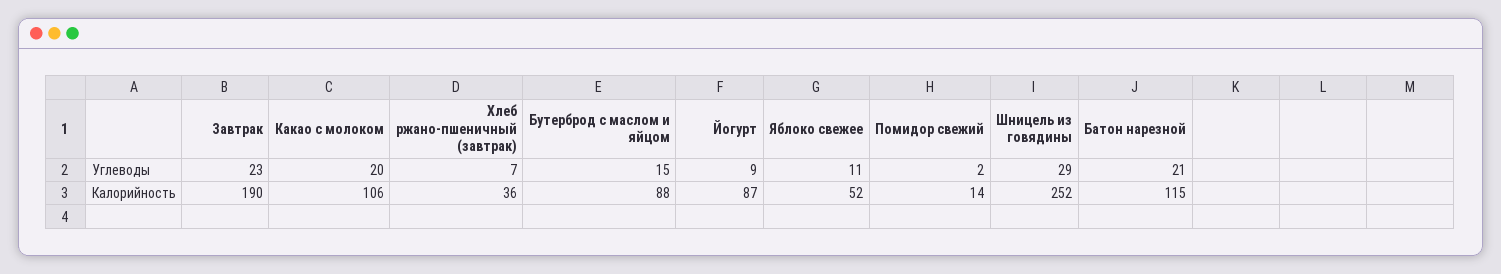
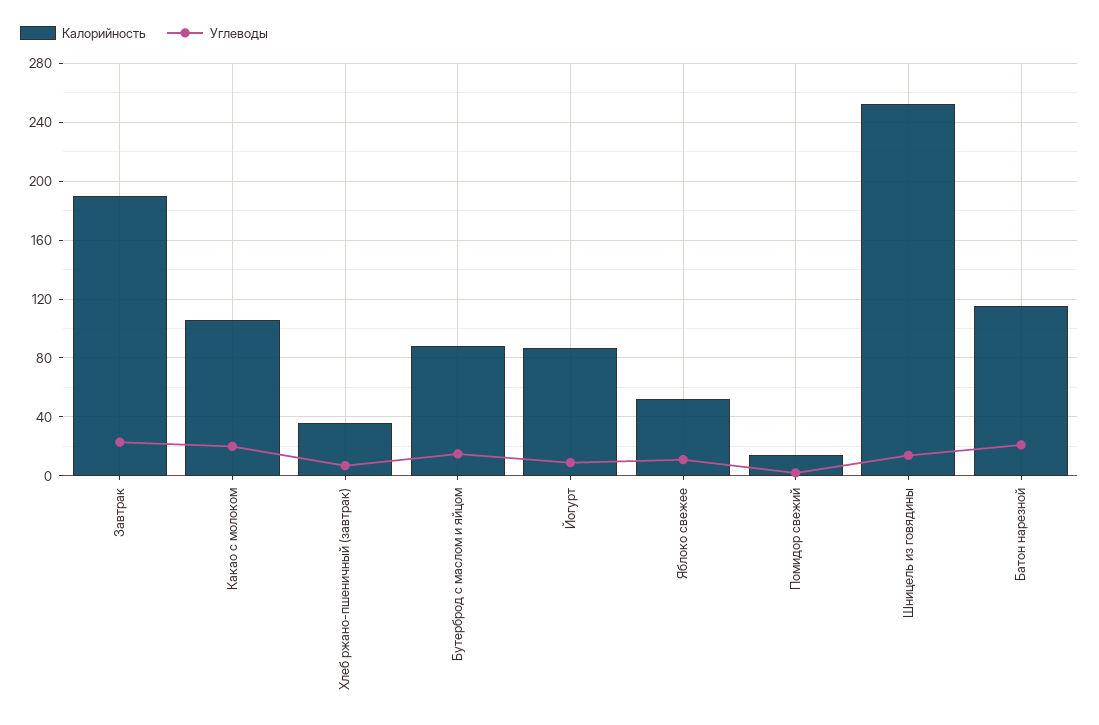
Углеводы, Шницель из говядины: 29 -> 15

